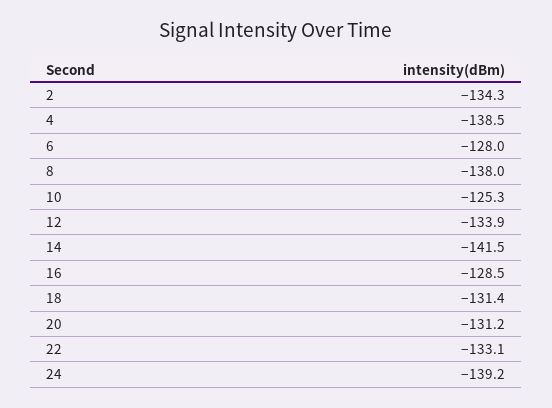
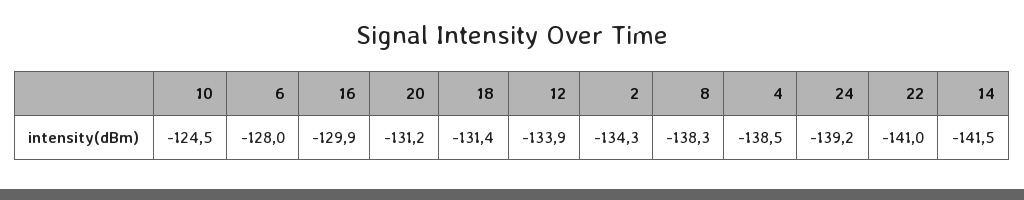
8: -138 -> -138.3
10: -125.3 -> -124.5
16: -128.5 -> -129.9
22: -133.1 -> -141

